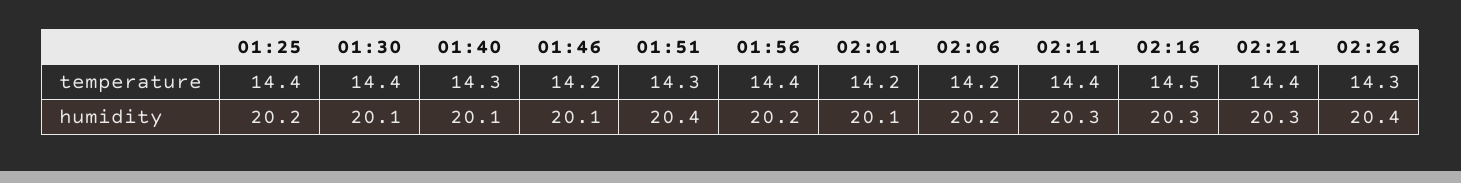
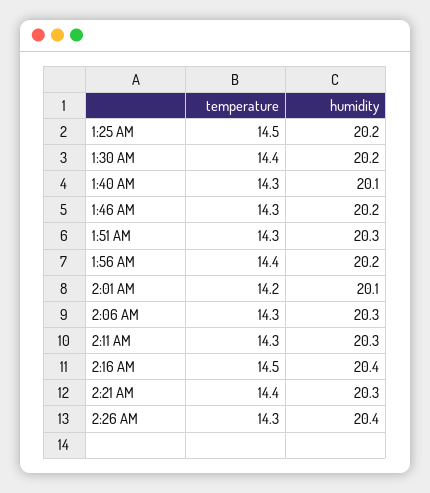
01:25, temperature: 14.4 -> 14.5
01:46, temperature: 14.2 -> 14.3
02:06, temperature: 14.2 -> 14.3
02:11, temperature: 14.4 -> 14.3
01:30, humidity: 20.1 -> 20.2
01:46, humidity: 20.1 -> 20.2
01:51, humidity: 20.4 -> 20.3
02:06, humidity: 20.2 -> 20.3
02:16, humidity: 20.3 -> 20.4

